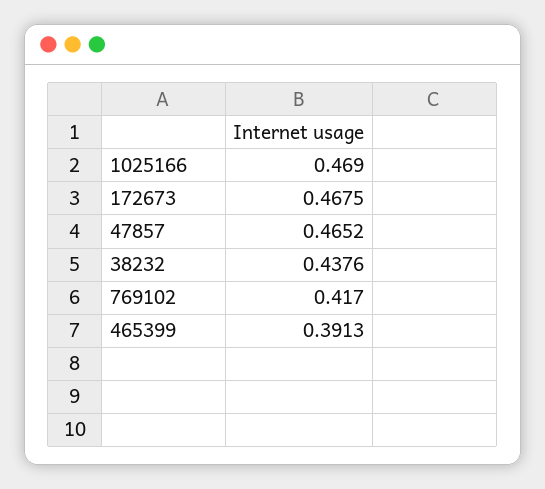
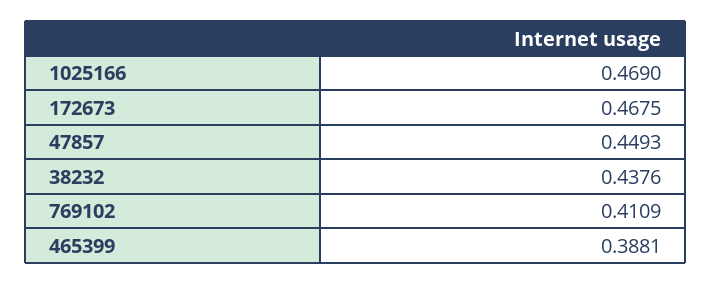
47857: 0.4652 -> 0.4493
769102: 0.417 -> 0.4109
465399: 0.3913 -> 0.3881

